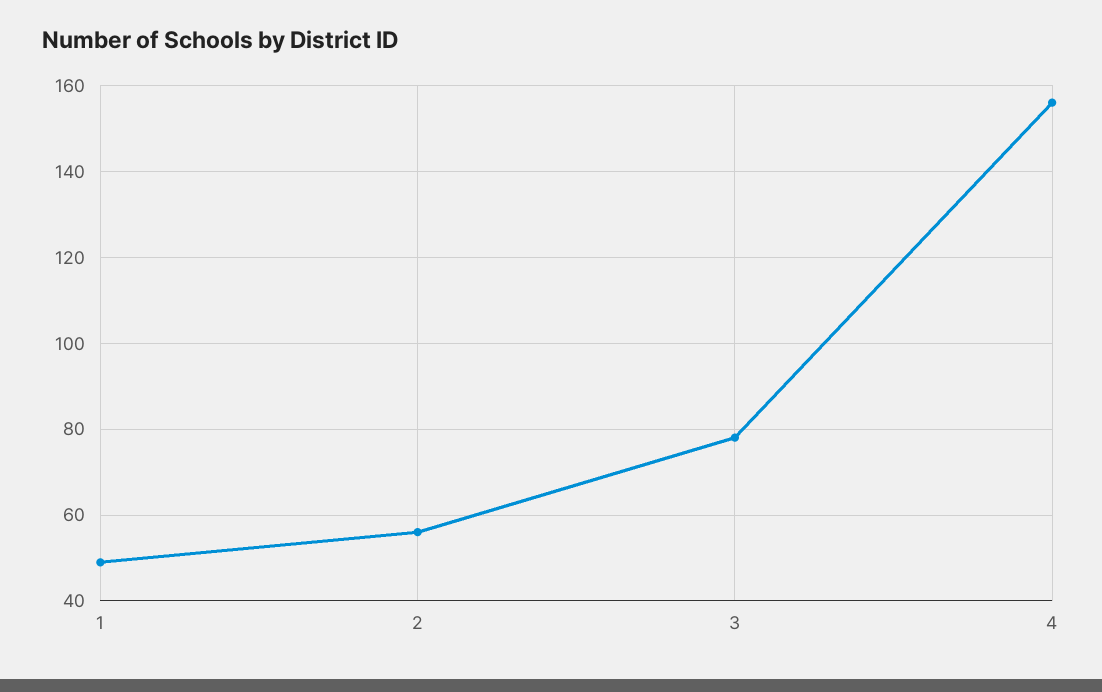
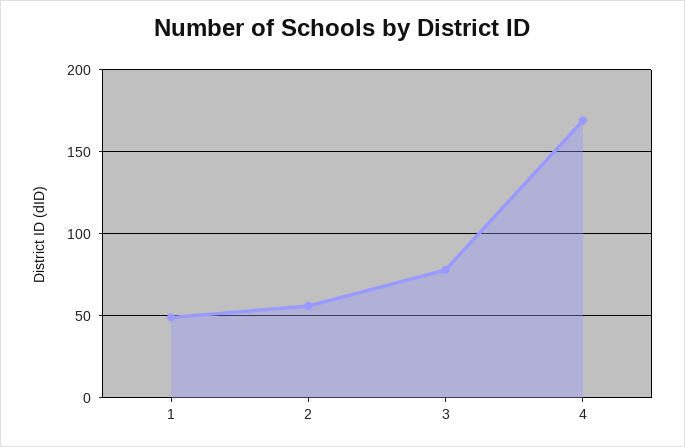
4: 155 -> 170

